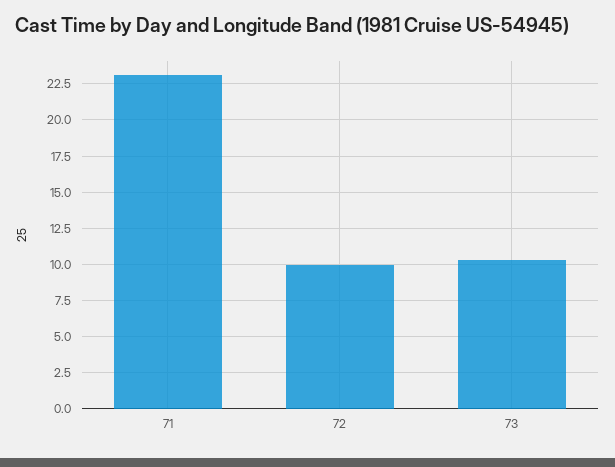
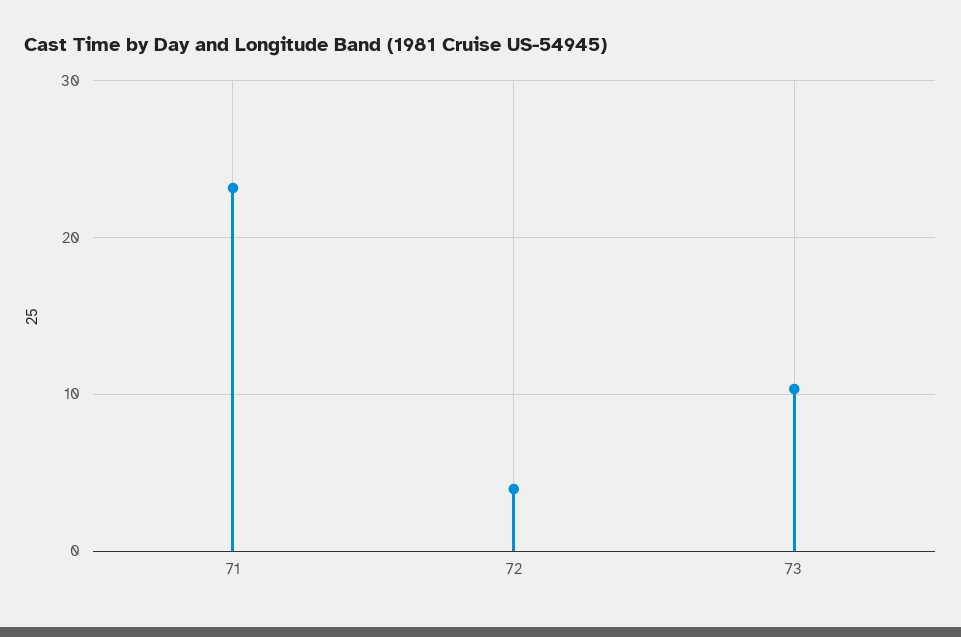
72: 10 -> 4

